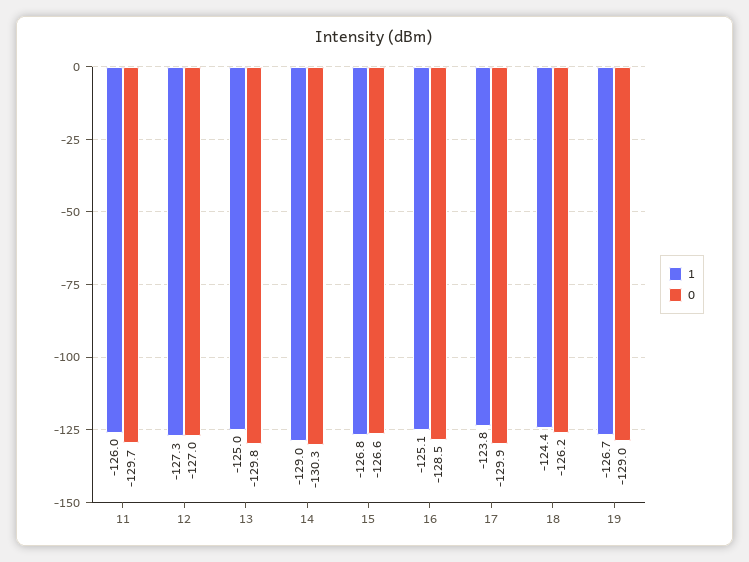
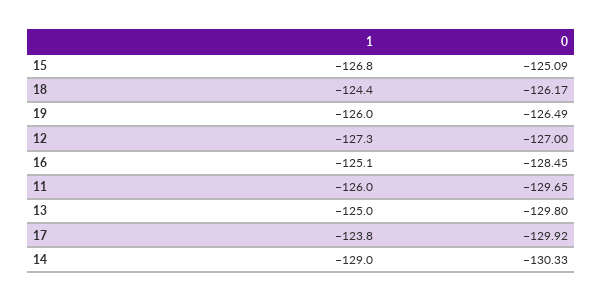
0, 15: -126.6 -> -125.09
1, 19: -126.7 -> -126
0, 19: -129 -> -126.49

